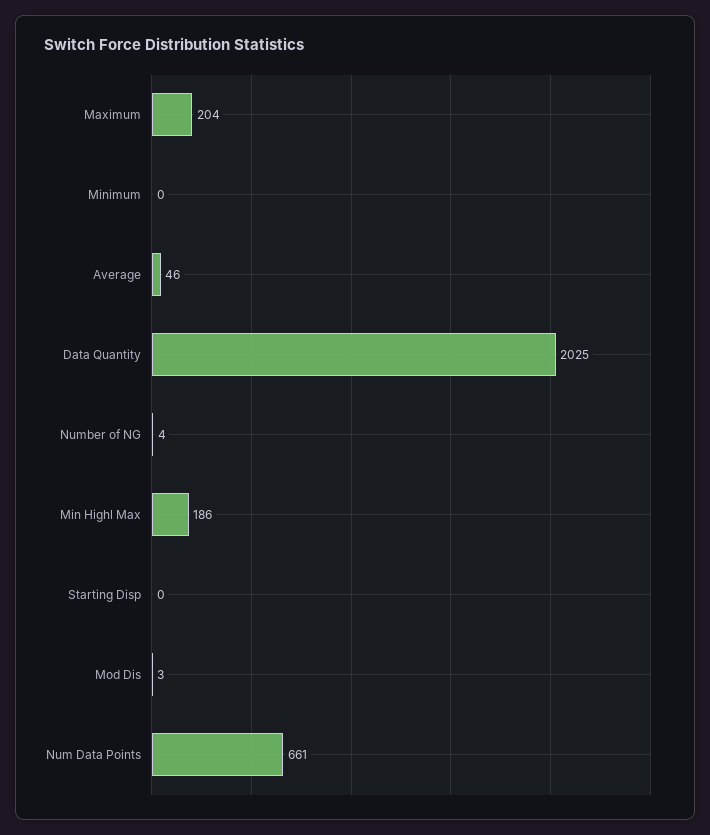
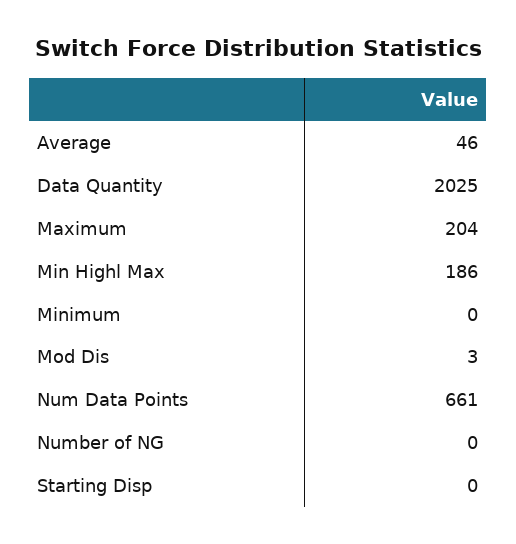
Number of NG: 4 -> 0

